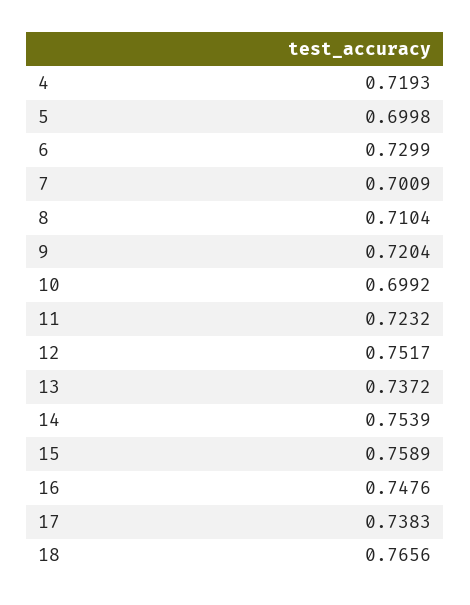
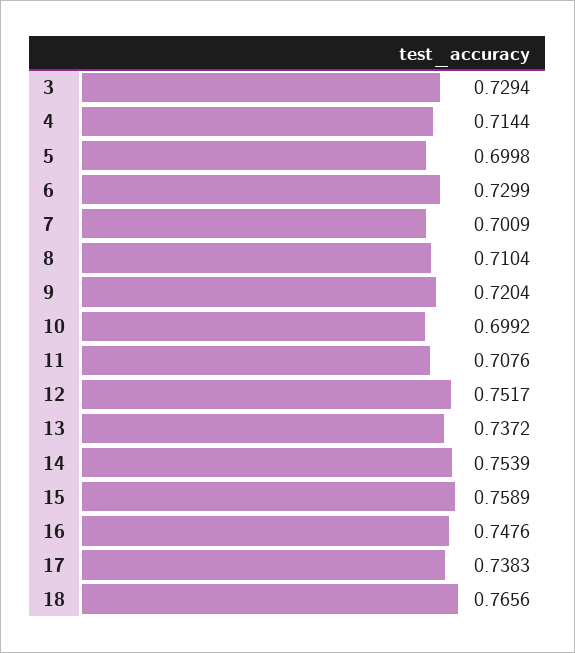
4: 0.7193 -> 0.7144
11: 0.7232 -> 0.7076
3: none -> 0.7294

